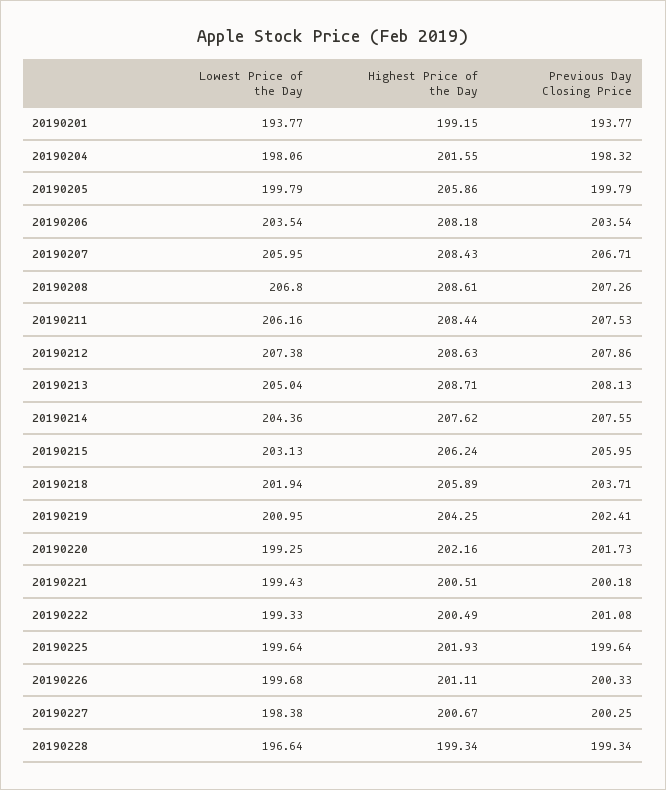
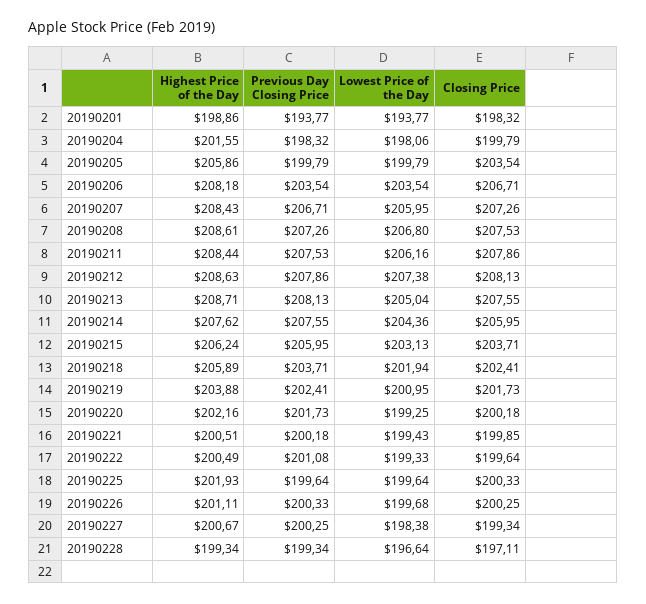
Highest Price of the Day, 20190201: 199.15 -> 198.86
Highest Price of the Day, 20190219: 204.25 -> 203.88
Closing Price, 20190201: none -> 198.32
Closing Price, 20190204: none -> 199.79
Closing Price, 20190205: none -> 203.54
Closing Price, 20190206: none -> 206.71
Closing Price, 20190207: none -> 207.26
Closing Price, 20190208: none -> 207.53
Closing Price, 20190211: none -> 207.86
Closing Price, 20190212: none -> 208.13
Closing Price, 20190213: none -> 207.55
Closing Price, 20190214: none -> 205.95
Closing Price, 20190215: none -> 203.71
Closing Price, 20190218: none -> 202.41
Closing Price, 20190219: none -> 201.73
Closing Price, 20190220: none -> 200.18
Closing Price, 20190221: none -> 199.85
Closing Price, 20190222: none -> 199.64
Closing Price, 20190225: none -> 200.33
Closing Price, 20190226: none -> 200.25
Closing Price, 20190227: none -> 199.34
Closing Price, 20190228: none -> 197.11

